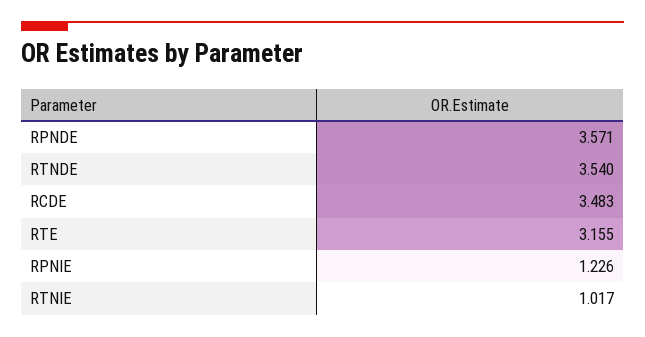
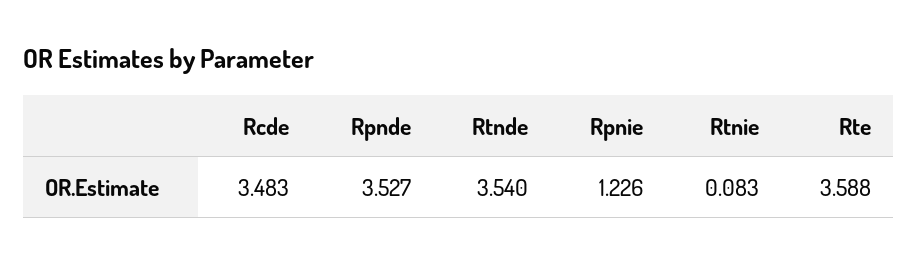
RPNDE: 3.571 -> 3.527
RTE: 3.155 -> 3.588
RTNIE: 1.017 -> 0.083

